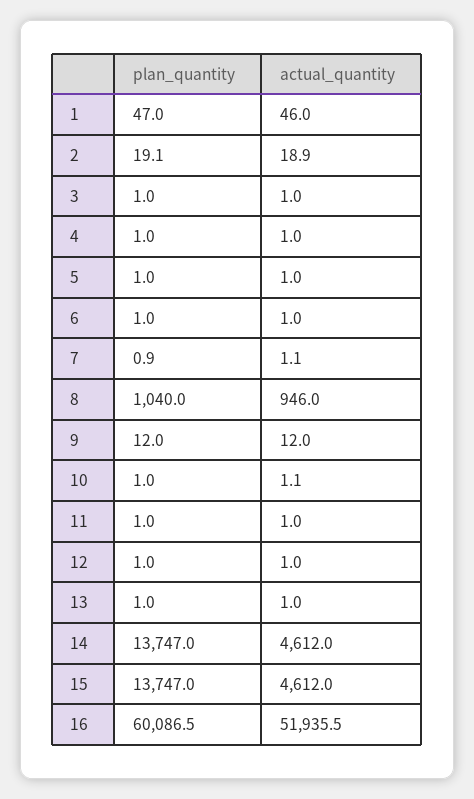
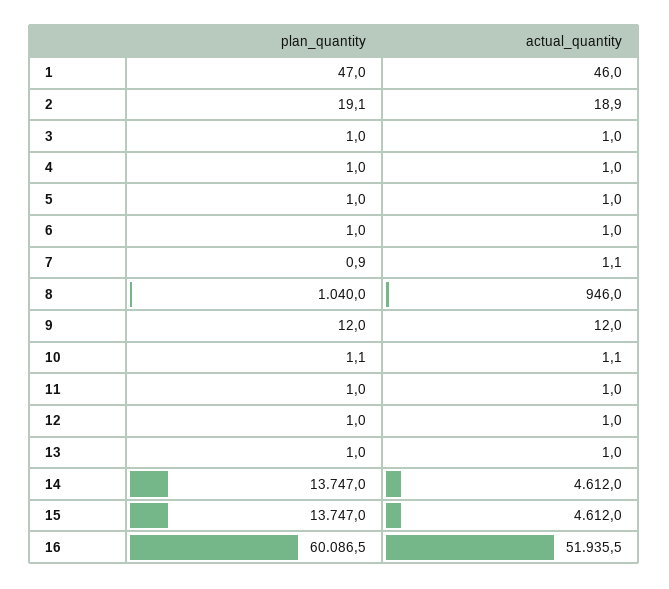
plan_quantity, 10: 1 -> 1.1

